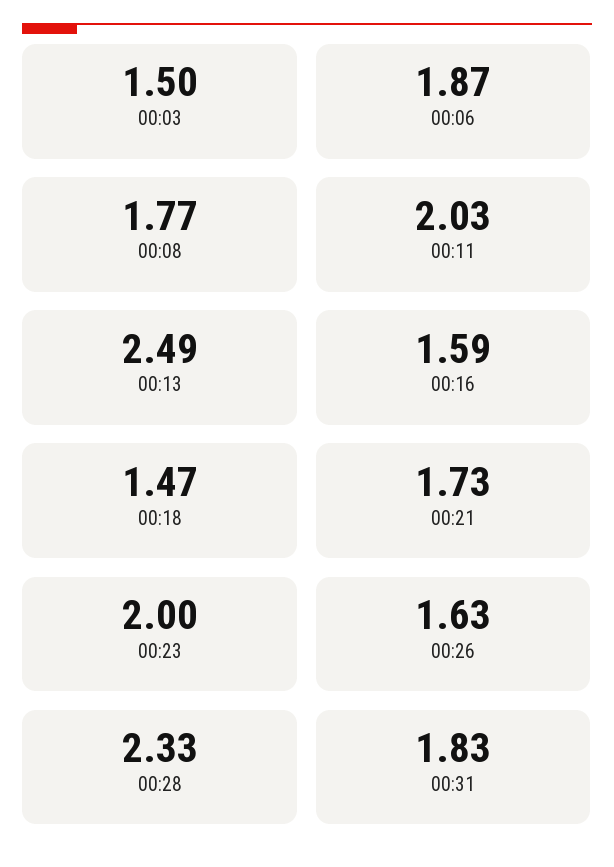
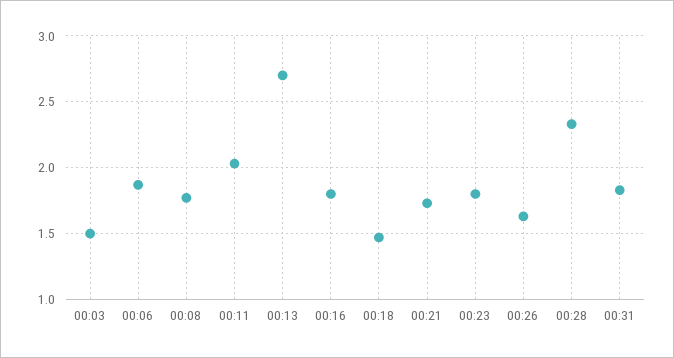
00:13: 2.49 -> 2.7
00:16: 1.59 -> 1.8
00:23: 2 -> 1.8

